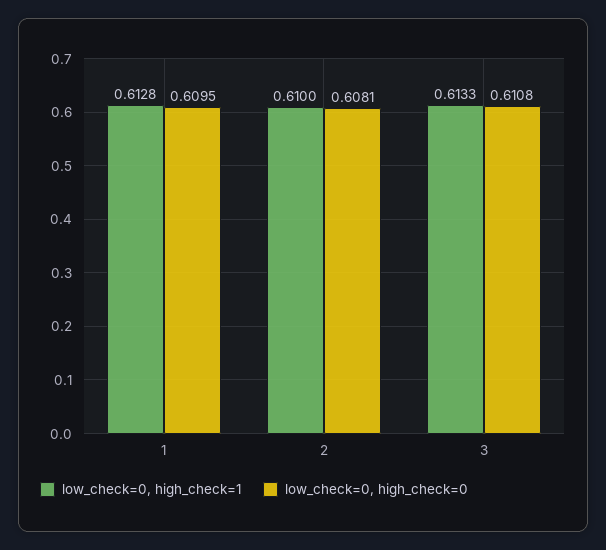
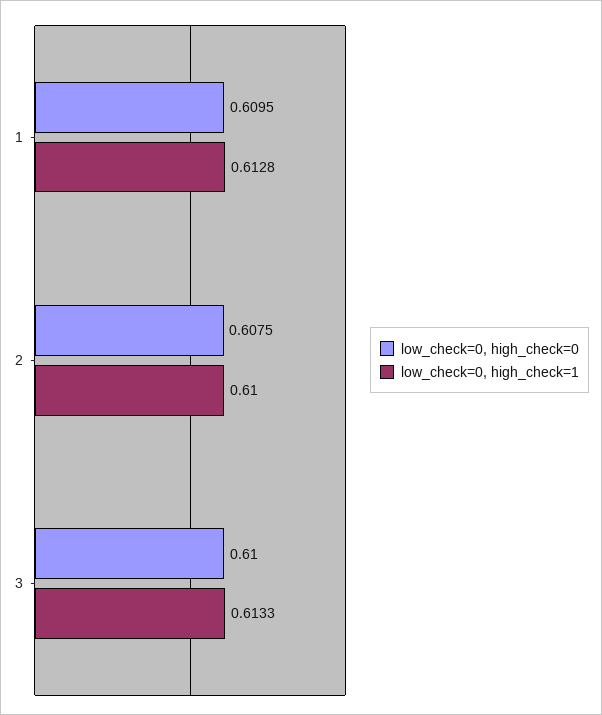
low_check=0, high_check=0, 2: 0.6081 -> 0.6075
low_check=0, high_check=0, 3: 0.6108 -> 0.61

